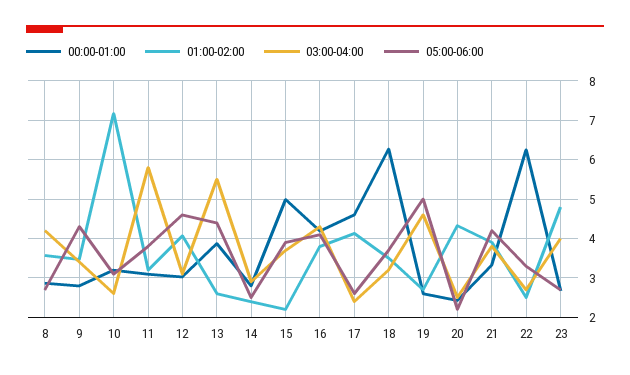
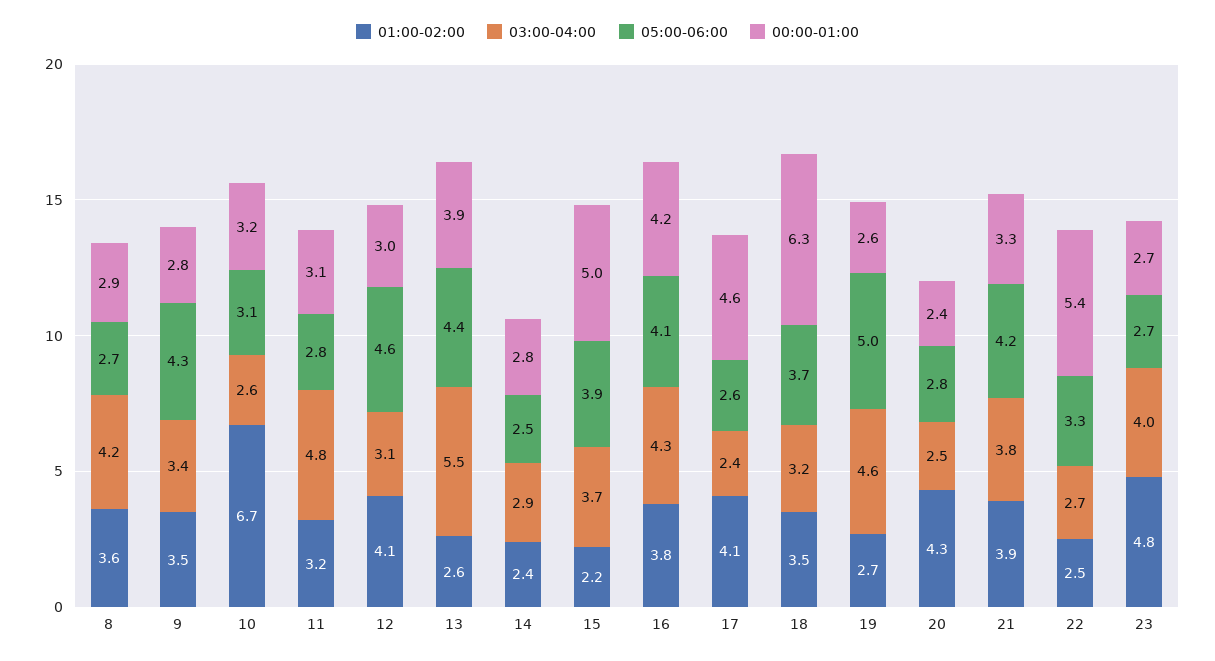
01:00-02:00, 10: 7.2 -> 6.7
03:00-04:00, 11: 5.8 -> 4.8
05:00-06:00, 11: 3.8 -> 2.8
05:00-06:00, 20: 2.2 -> 2.8
00:00-01:00, 22: 6.2 -> 5.4

